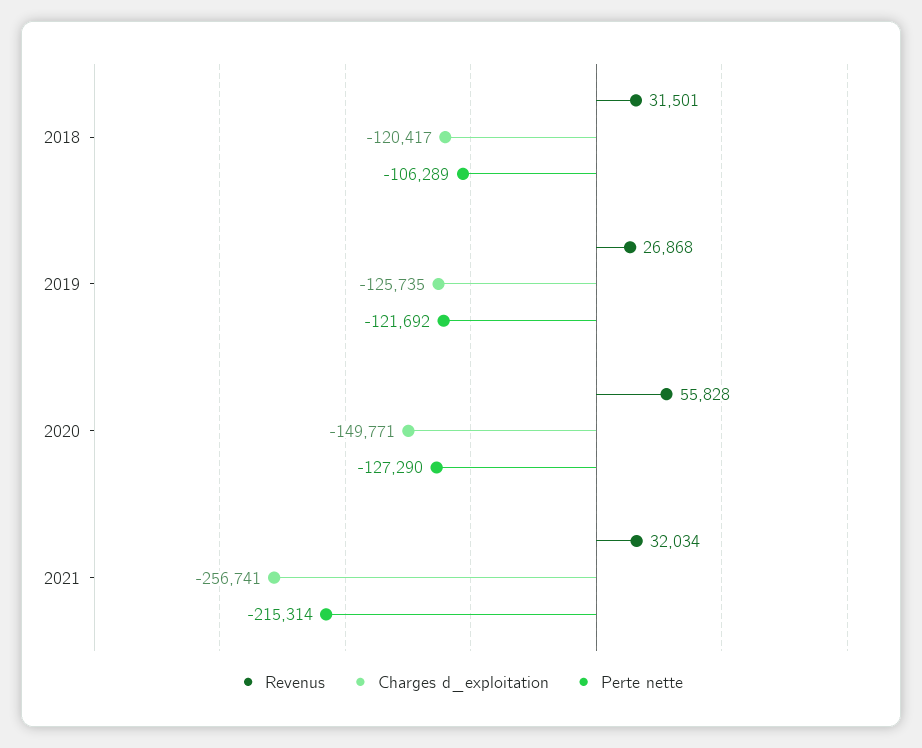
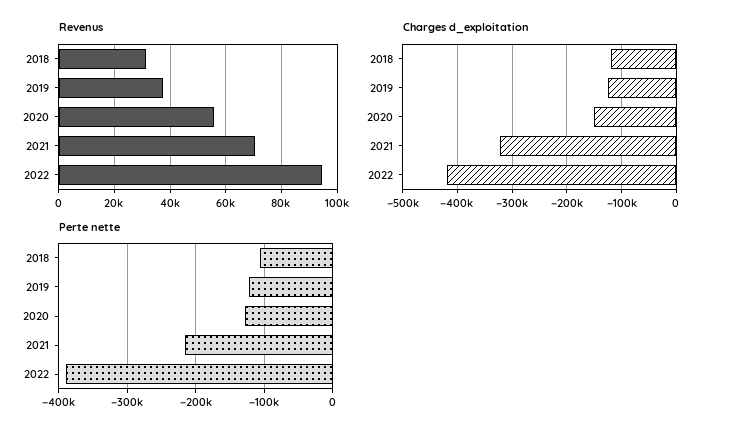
Revenus, 2019: 26868 -> 37500
Revenus, 2021: 32034 -> 70000
Charges d_exploitation, 2021: -256741 -> -320000
Revenus, 2022: none -> 95000
Charges d_exploitation, 2022: none -> -420000
Perte nette, 2022: none -> -390000

